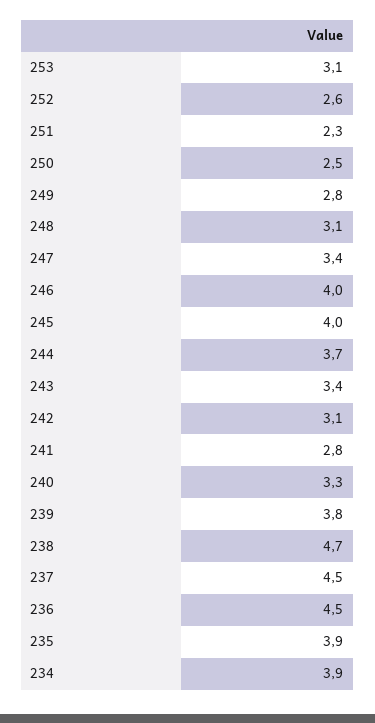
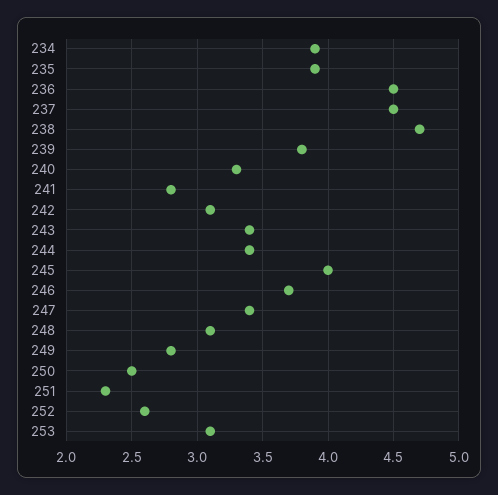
246: 4 -> 3.7
244: 3.7 -> 3.4

